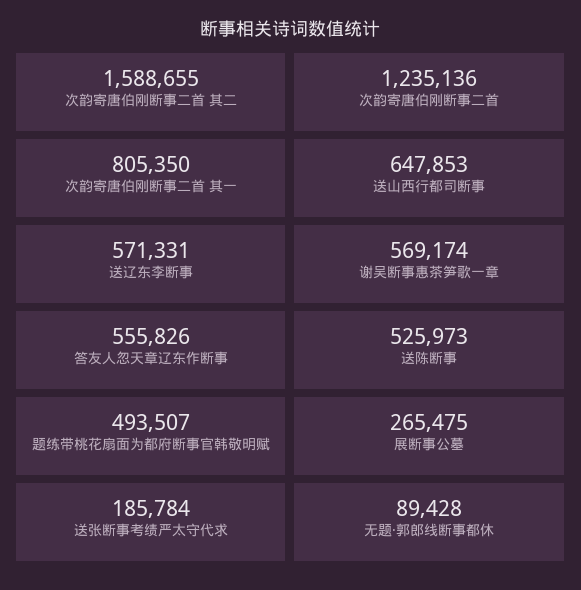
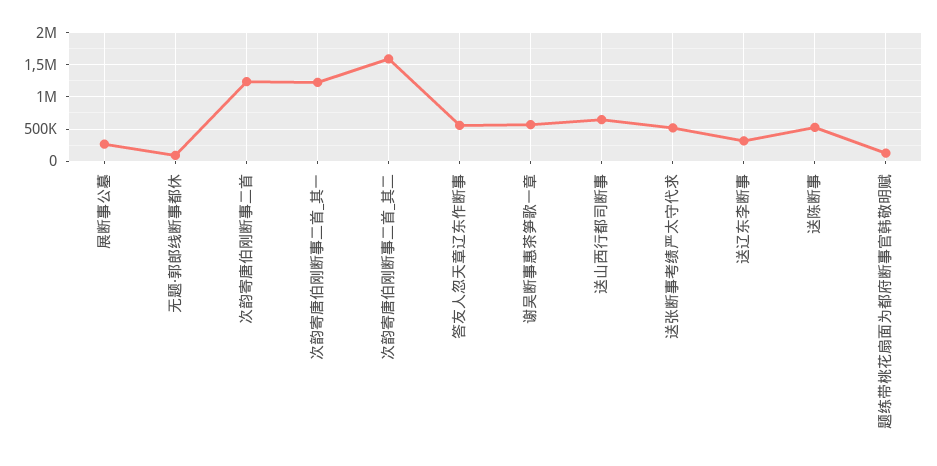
次韵寄唐伯刚断事二首 其一: 805350 -> 1200000
送辽东李断事: 571331 -> 300000
题练带桃花扇面为都府断事官韩敬明赋: 493507 -> 100000
送张断事考绩严太守代求: 185784 -> 500000

